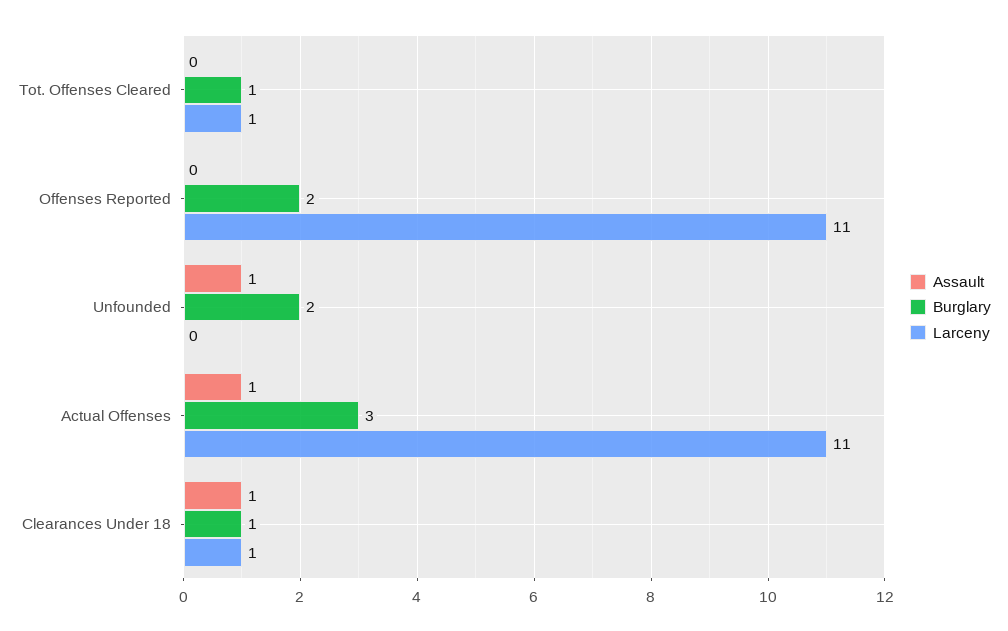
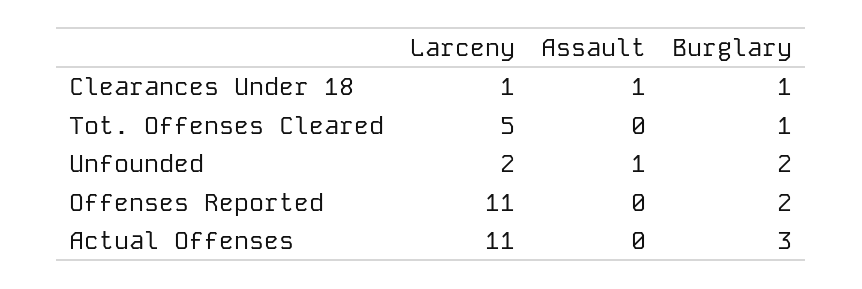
Larceny, Tot. Offenses Cleared: 1 -> 5
Larceny, Unfounded: 0 -> 2
Assault, Actual Offenses: 1 -> 0

